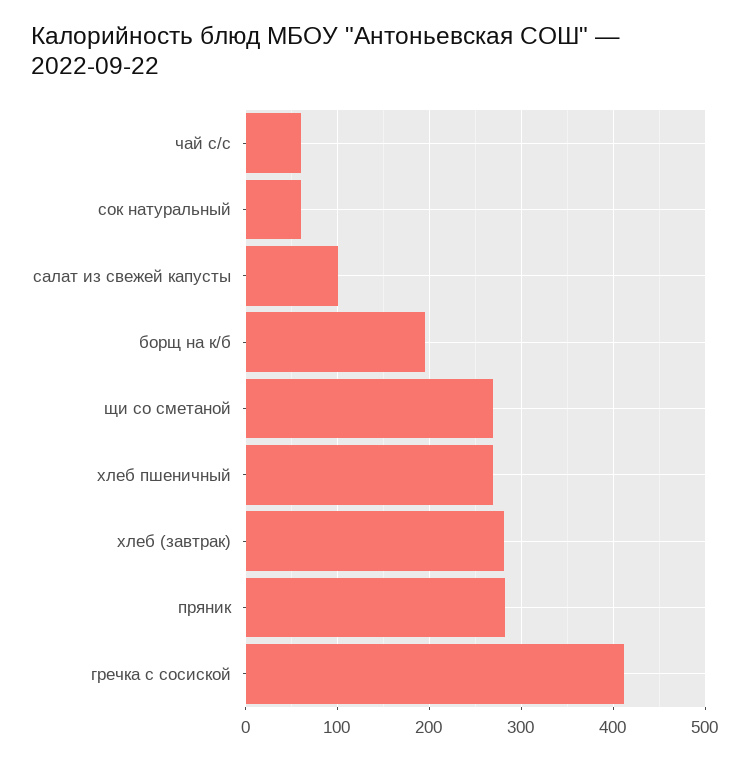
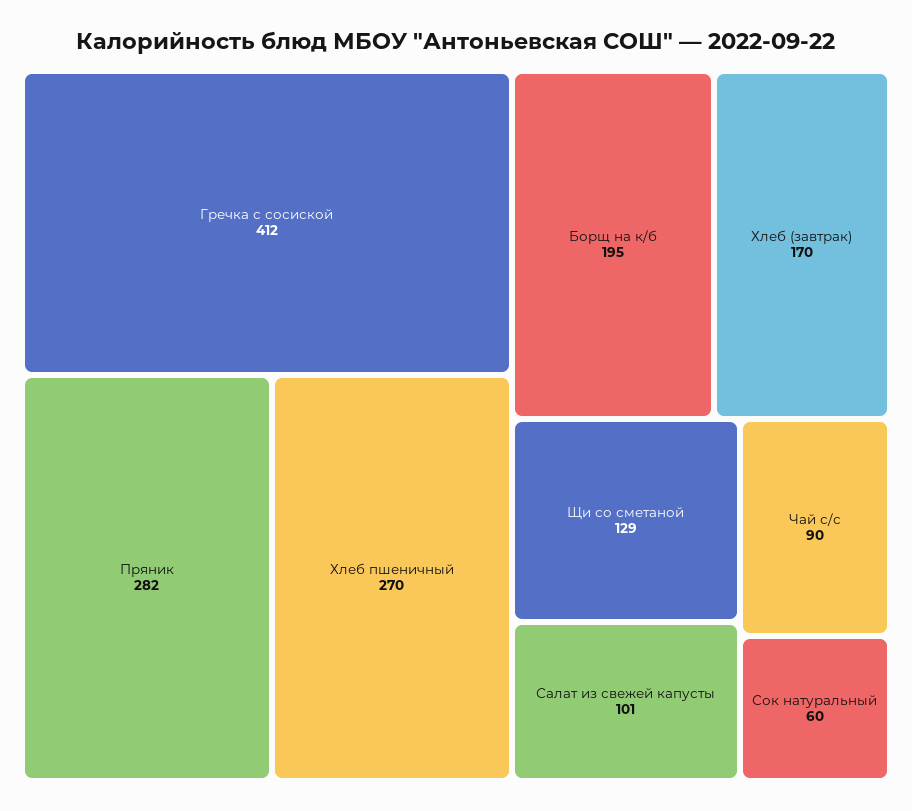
чай с/с: 60 -> 90
щи со сметаной: 270 -> 129
хлеб (завтрак): 280 -> 170

